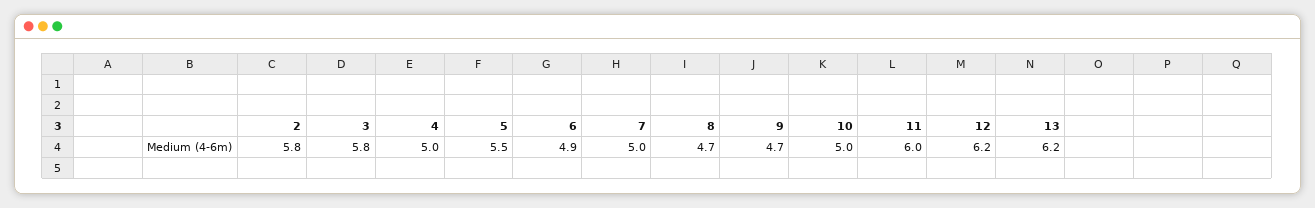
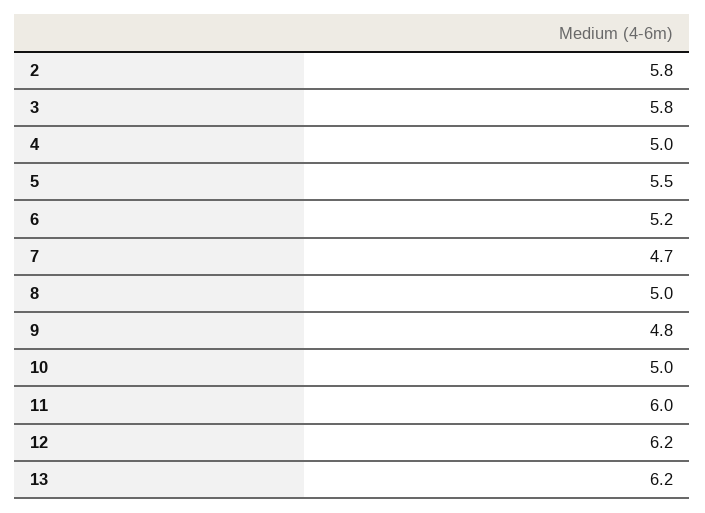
6: 4.9 -> 5.2
7: 5 -> 4.7
8: 4.7 -> 5
9: 4.7 -> 4.8

